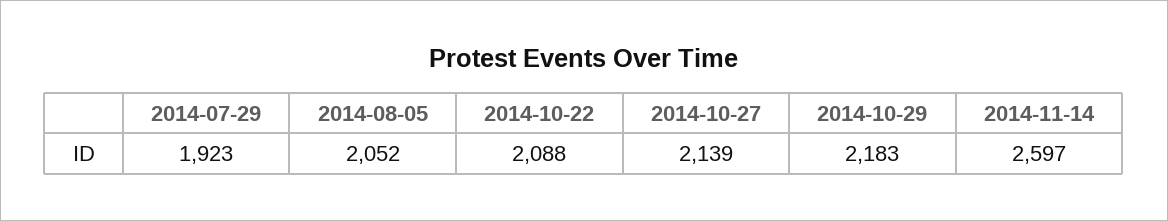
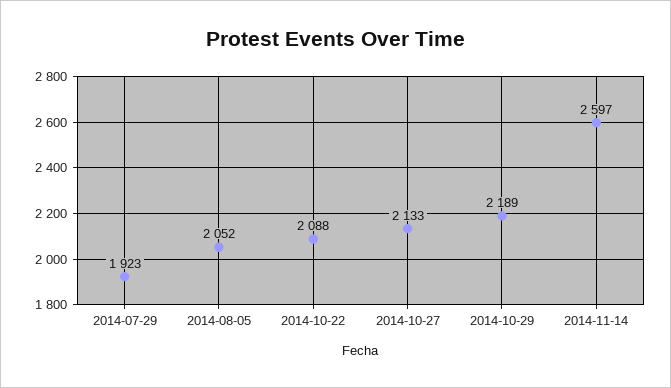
2014-10-27: 2139 -> 2133
2014-10-29: 2183 -> 2189

